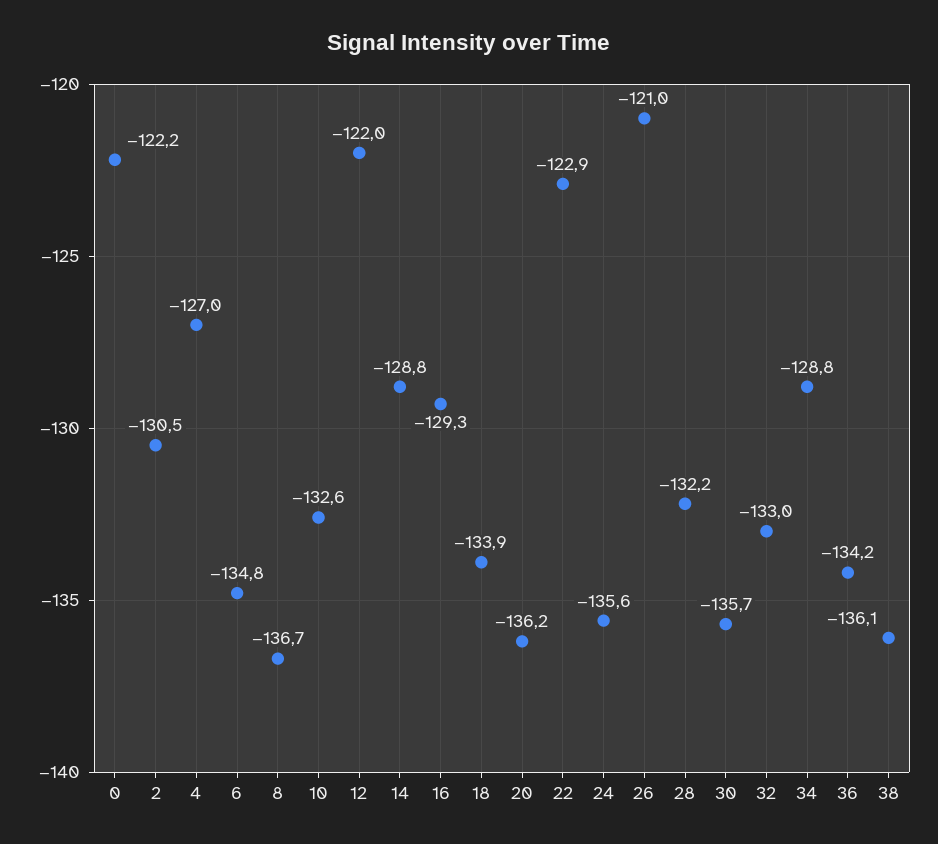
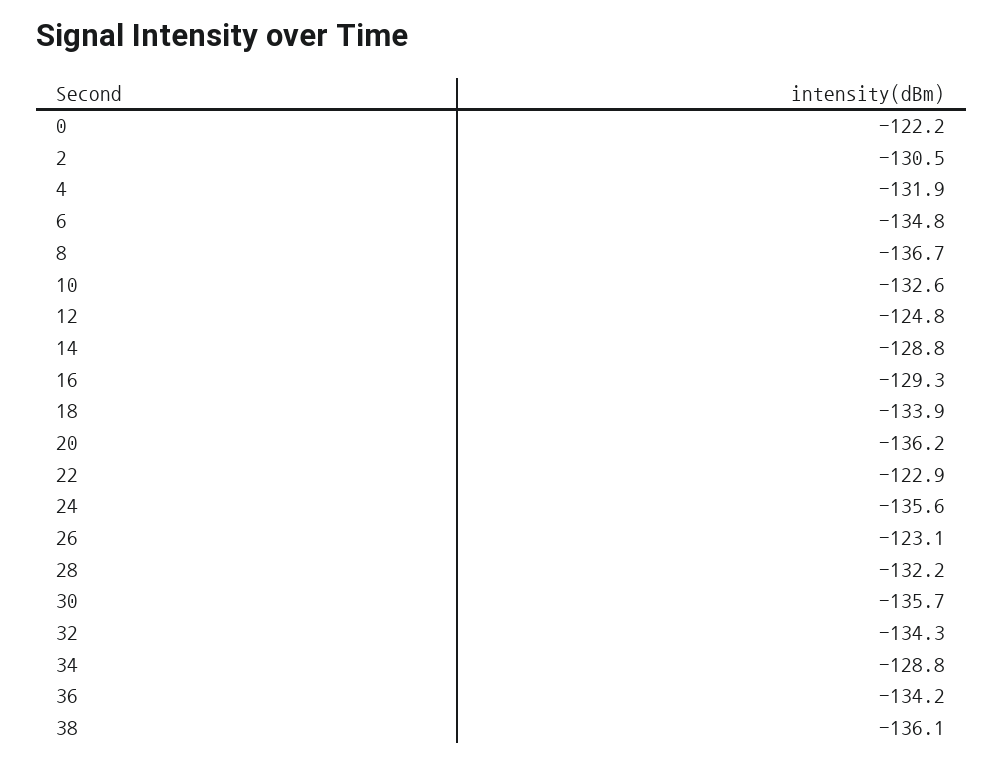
4: -127 -> -131.9
12: -122 -> -124.8
26: -121 -> -123.1
32: -133 -> -134.3

